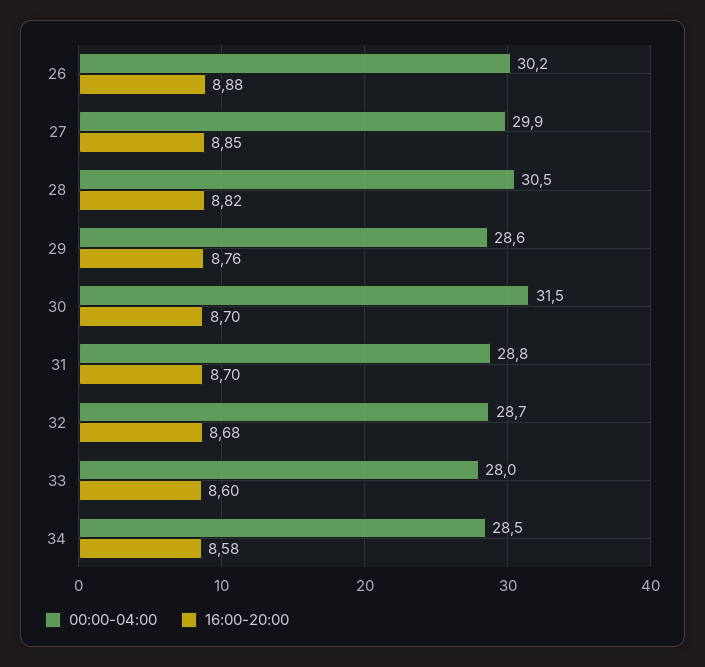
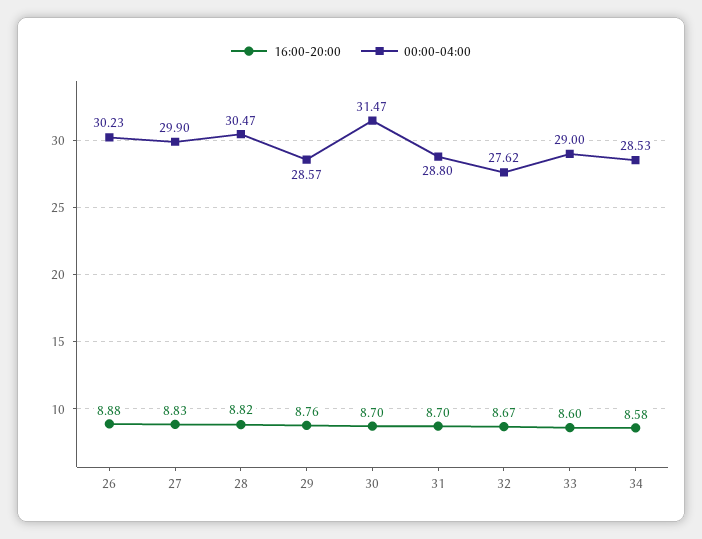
16:00-20:00, 27: 8.85 -> 8.83
00:00-04:00, 32: 28.7 -> 27.62
16:00-20:00, 32: 8.68 -> 8.67
00:00-04:00, 33: 28 -> 29

